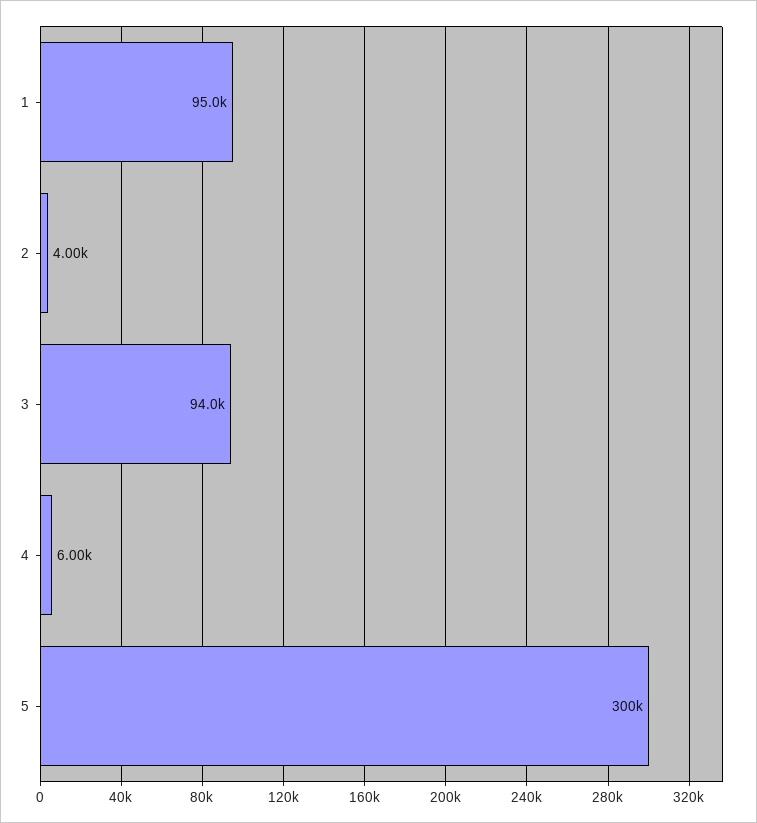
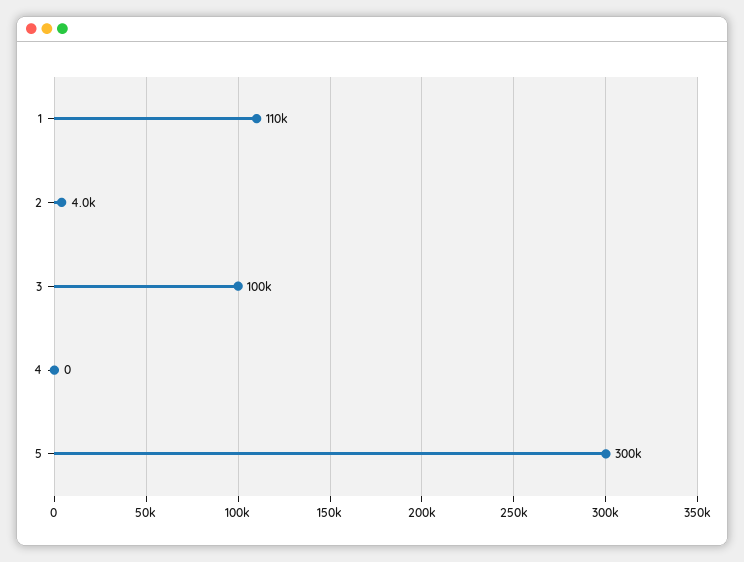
1: 95000 -> 110000
3: 94000 -> 100000
4: 6000 -> 0

